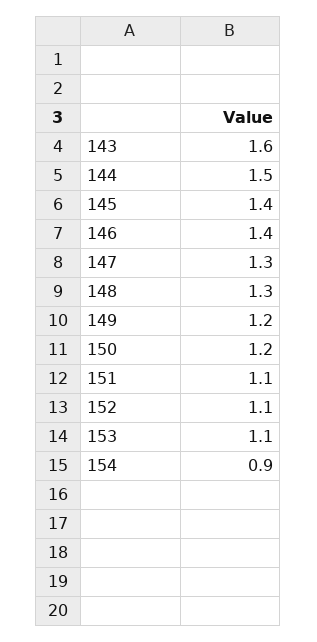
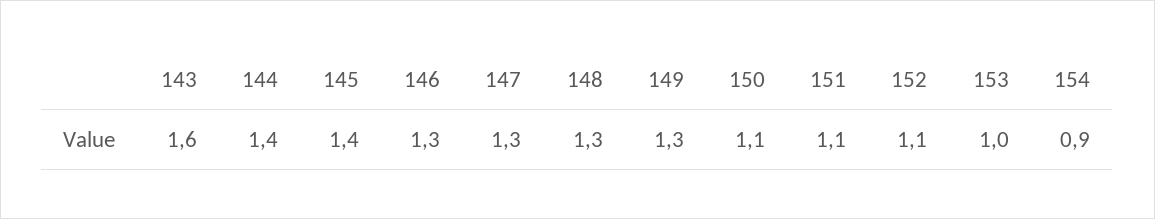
144: 1.5 -> 1.4
146: 1.4 -> 1.3
149: 1.2 -> 1.3
150: 1.2 -> 1.1
153: 1.1 -> 1

